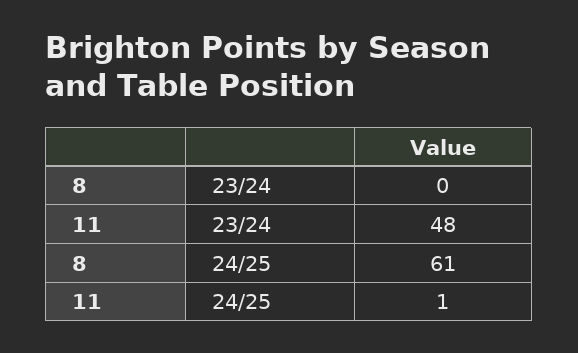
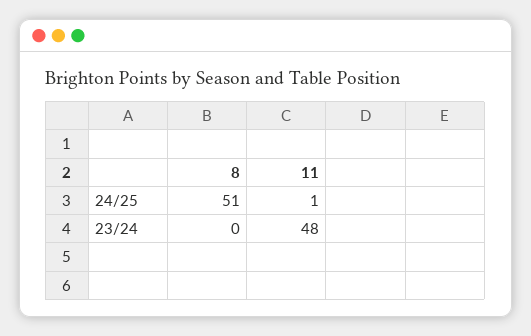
8, 24/25: 61 -> 51

